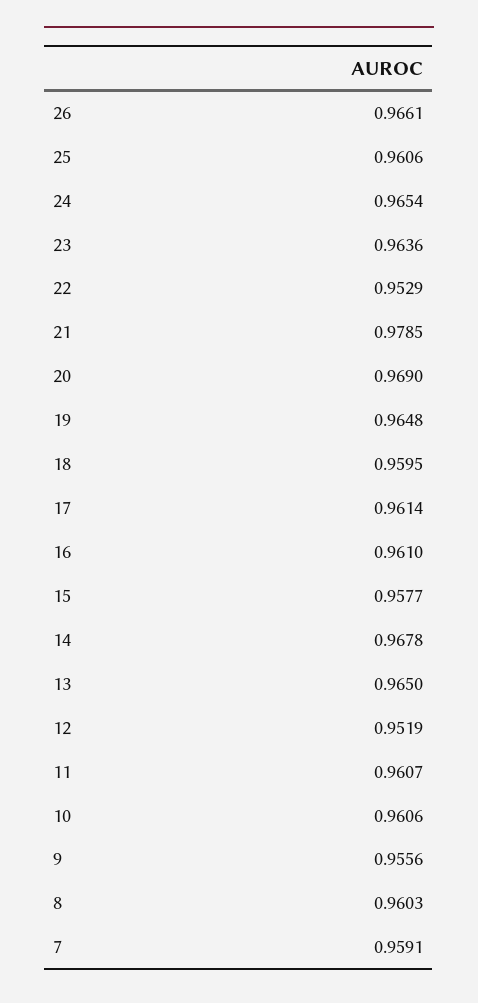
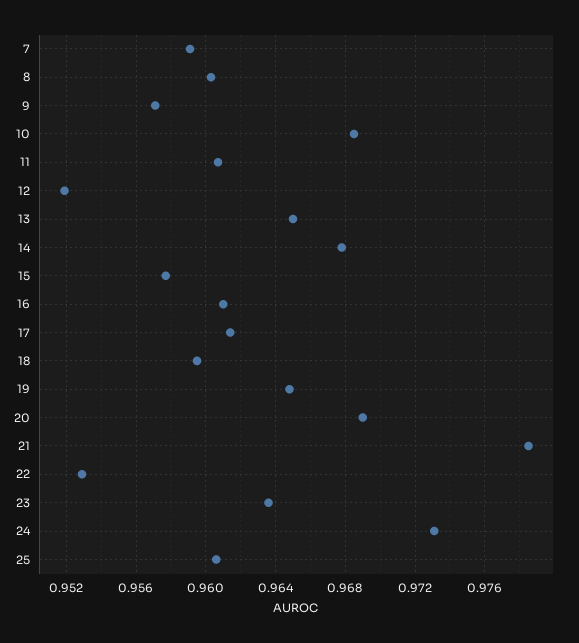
26: 0.9661 -> none
24: 0.9654 -> 0.973
10: 0.9606 -> 0.9685
9: 0.9556 -> 0.957

